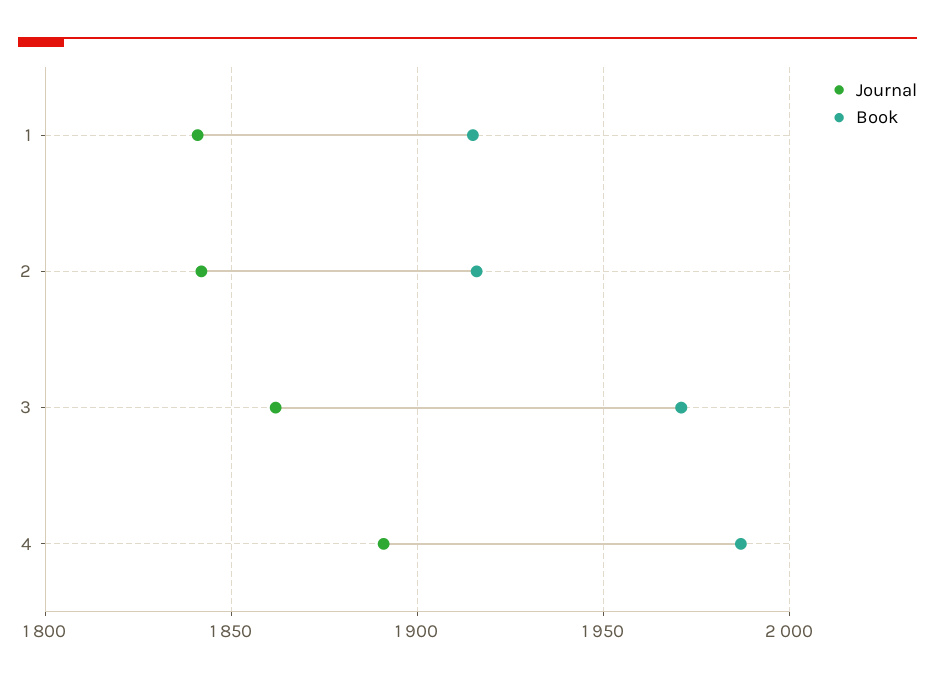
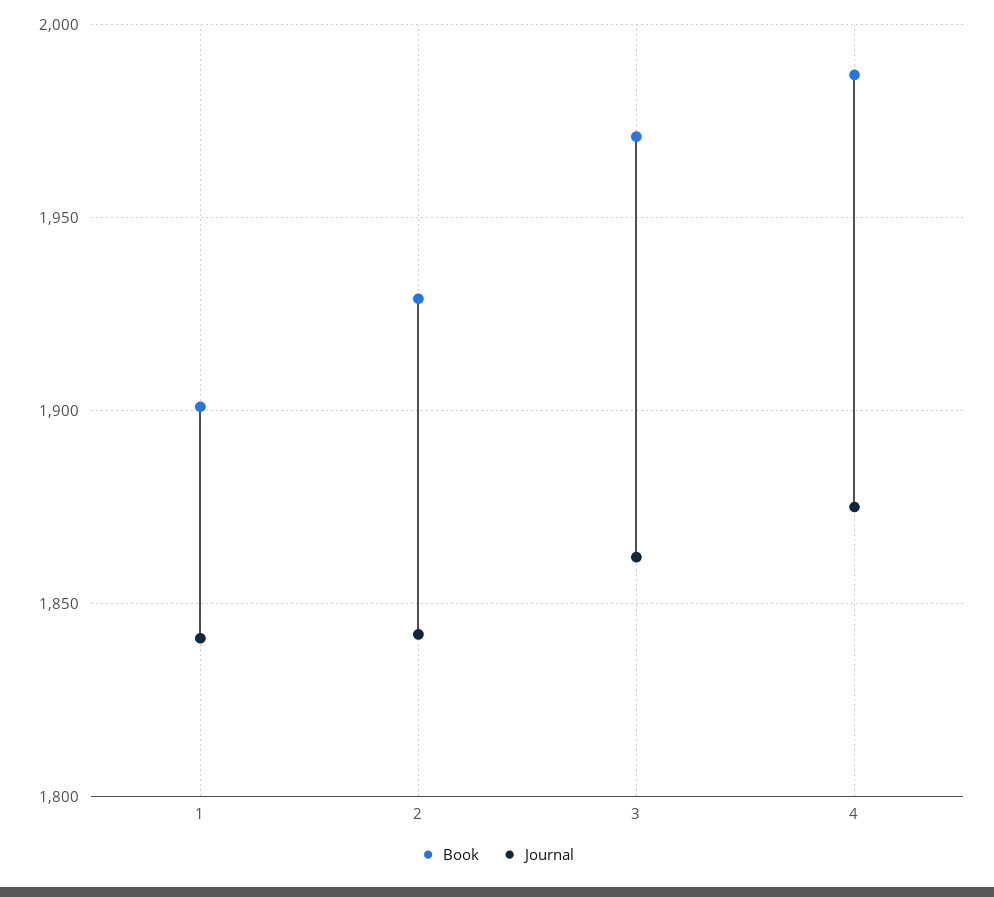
Book, 1: 1915 -> 1900
Book, 2: 1915 -> 1930
Journal, 4: 1890 -> 1875

